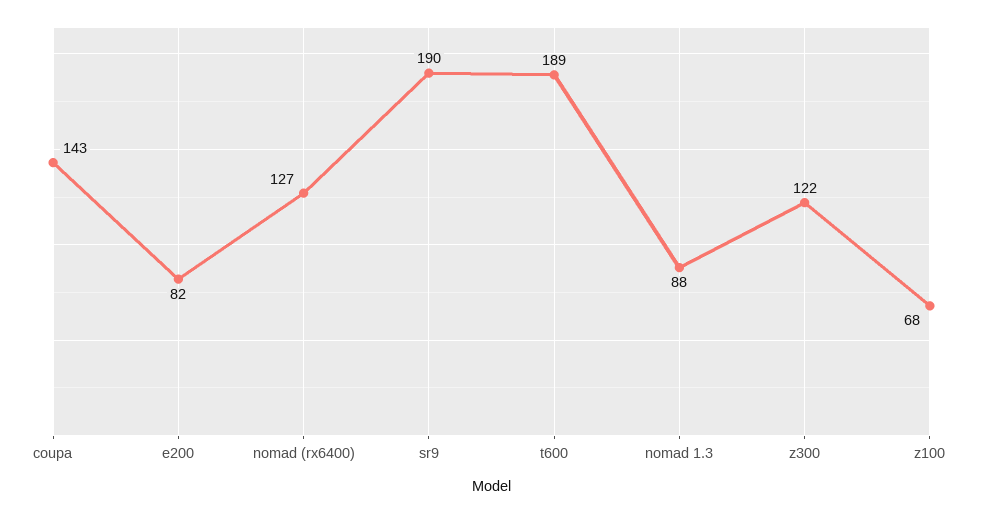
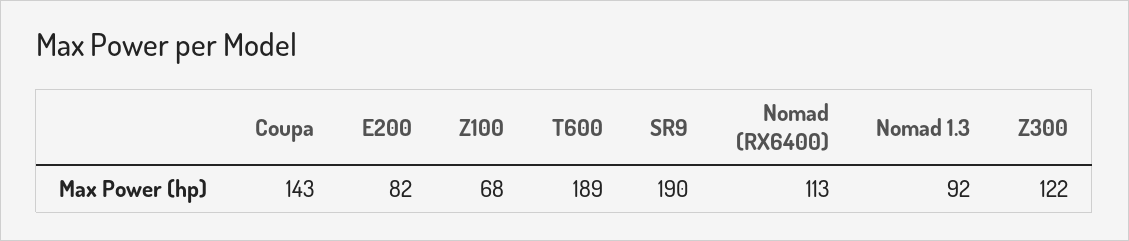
nomad (rx6400): 127 -> 113
nomad 1.3: 88 -> 92

